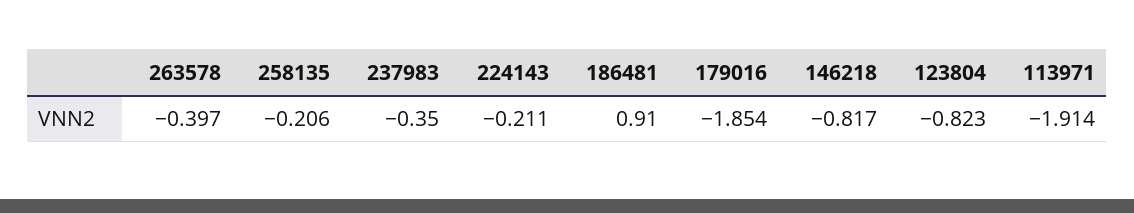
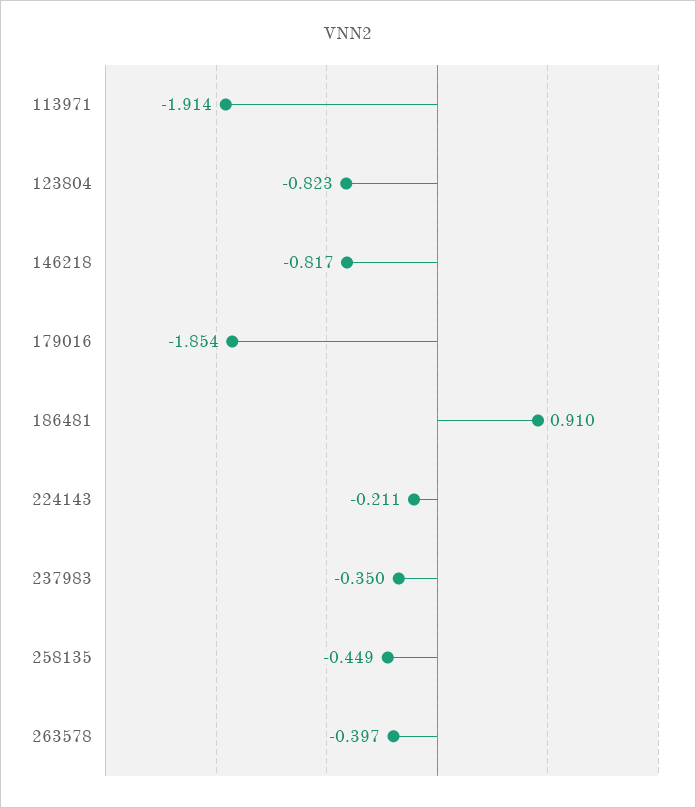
258135: -0.206 -> -0.449

